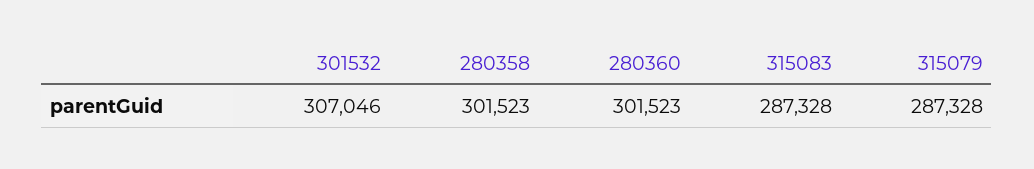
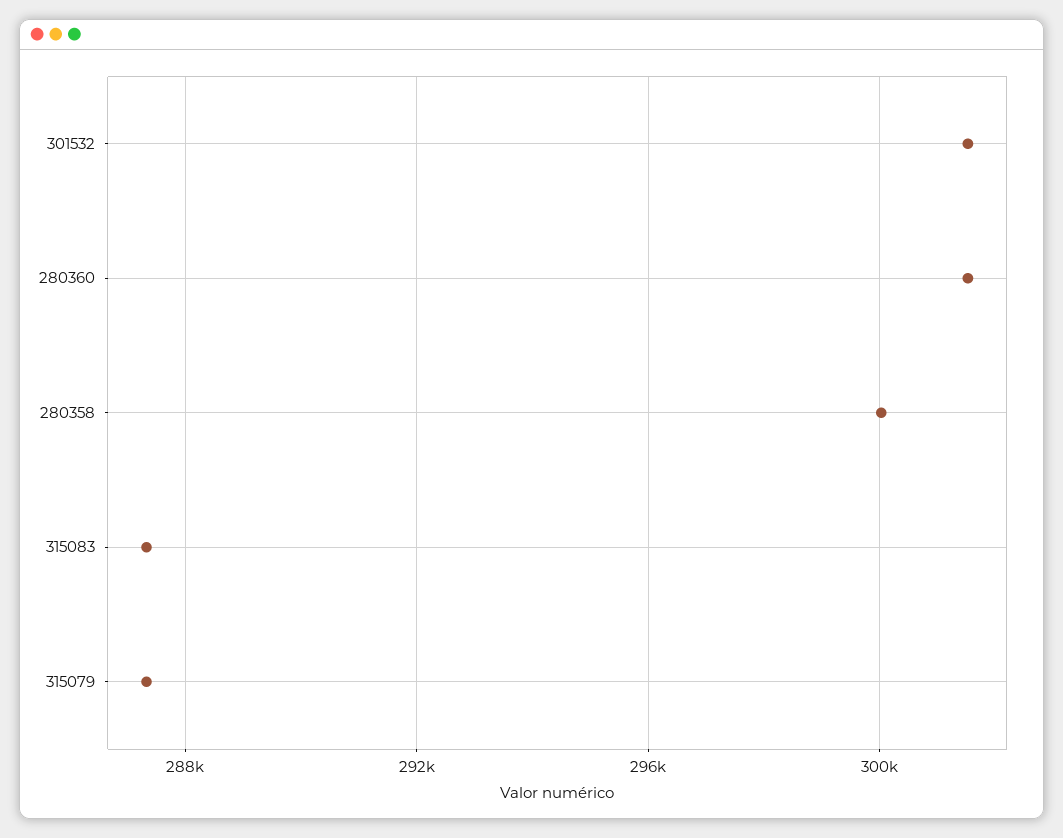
301532: 307046 -> 301500
280358: 301523 -> 300000

